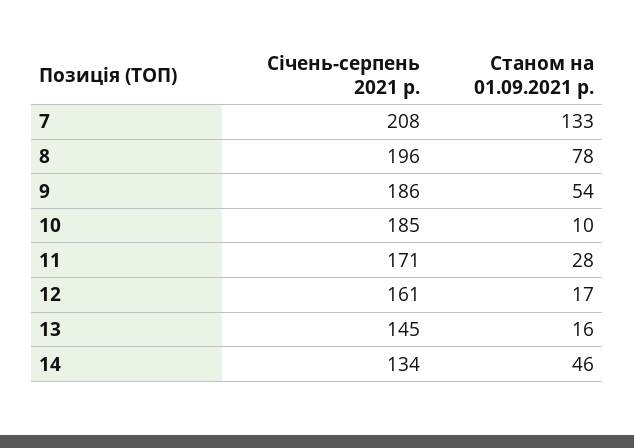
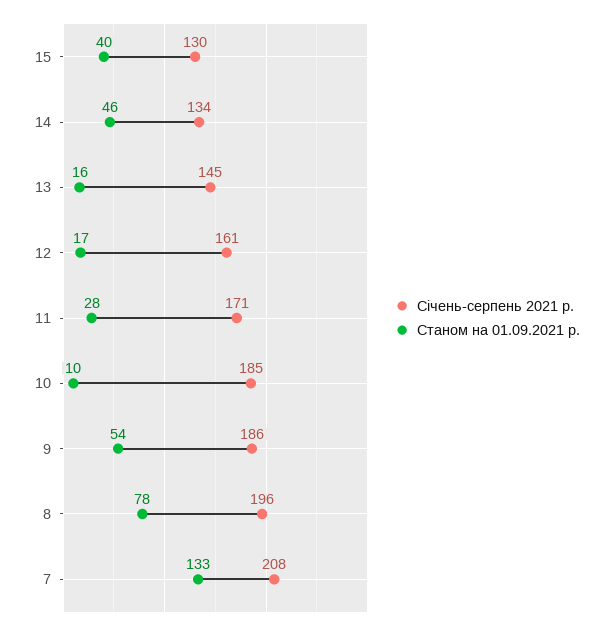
Січень-серпень 2021 р., 15: none -> 130
Станом на 01.09.2021 р., 15: none -> 40

